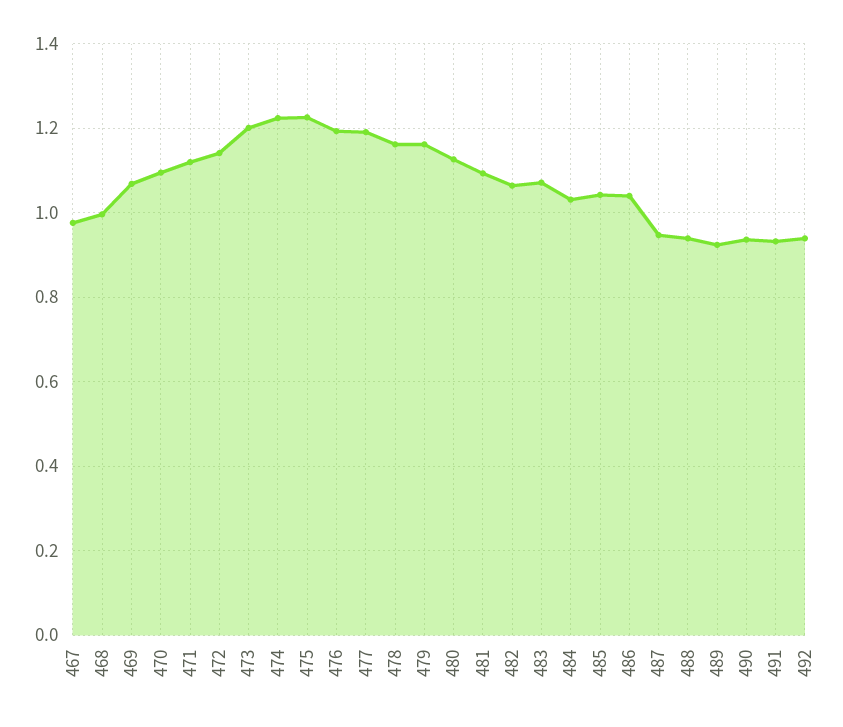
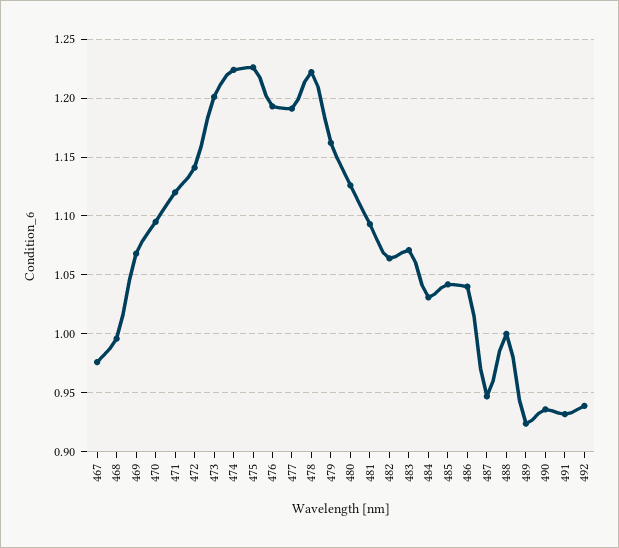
478: 1.16 -> 1.22
488: 0.94 -> 1

